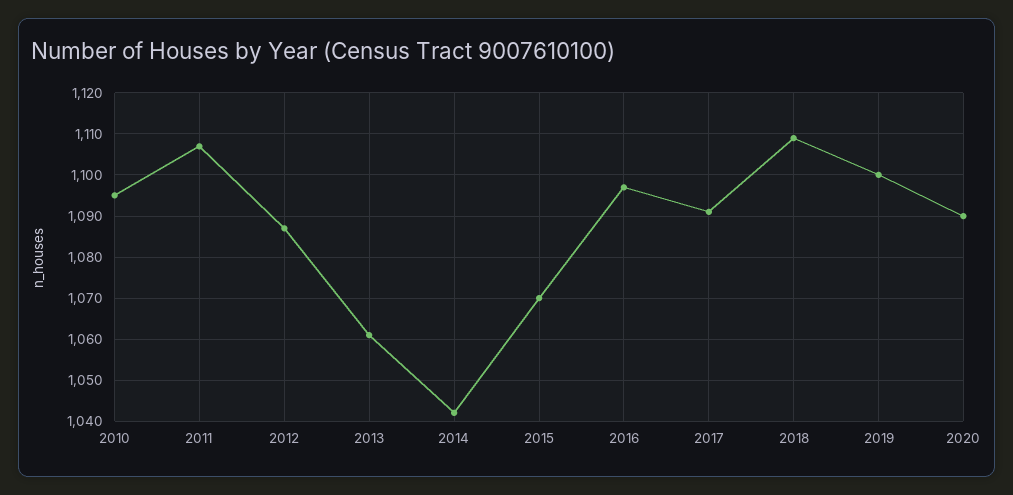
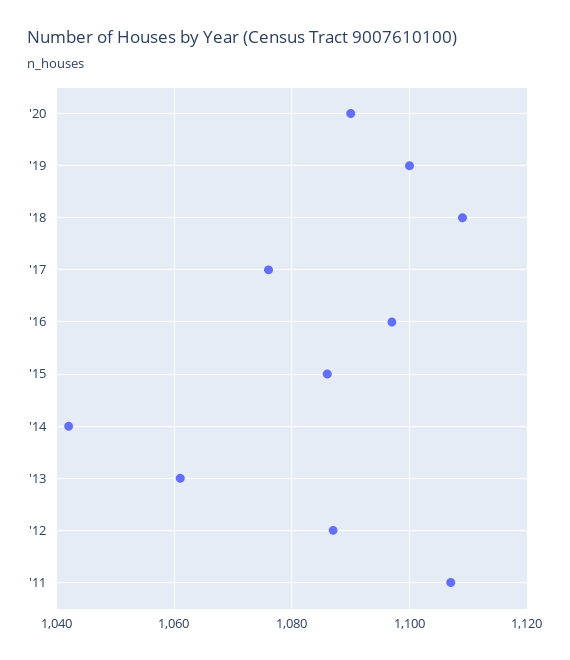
2010: 1095 -> none
2015: 1070 -> 1085
2017: 1090 -> 1075

